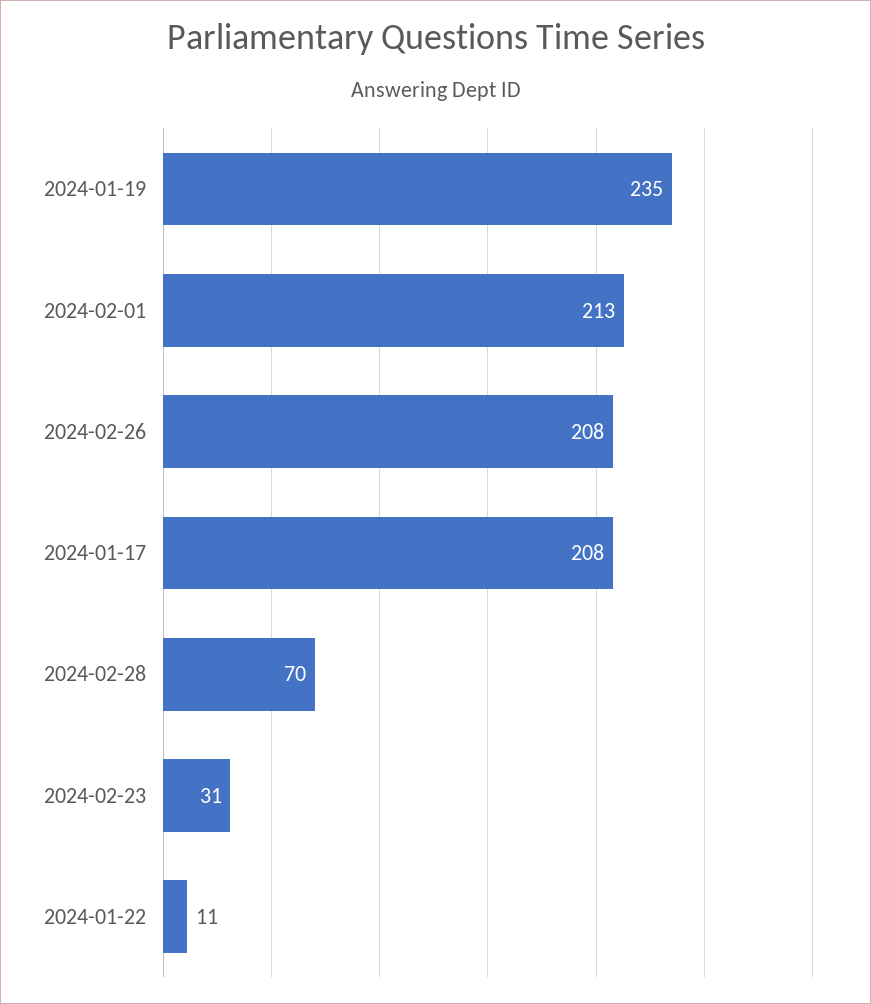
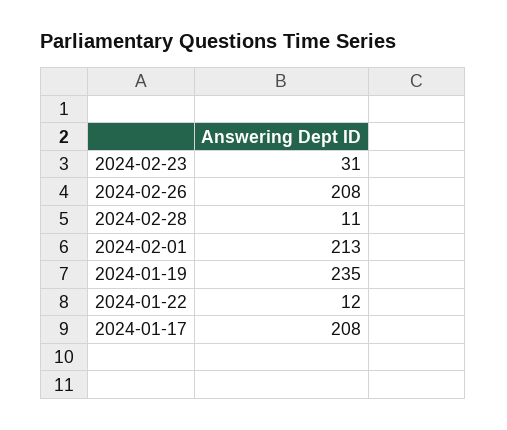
2024-02-28: 70 -> 11
2024-01-22: 11 -> 12

